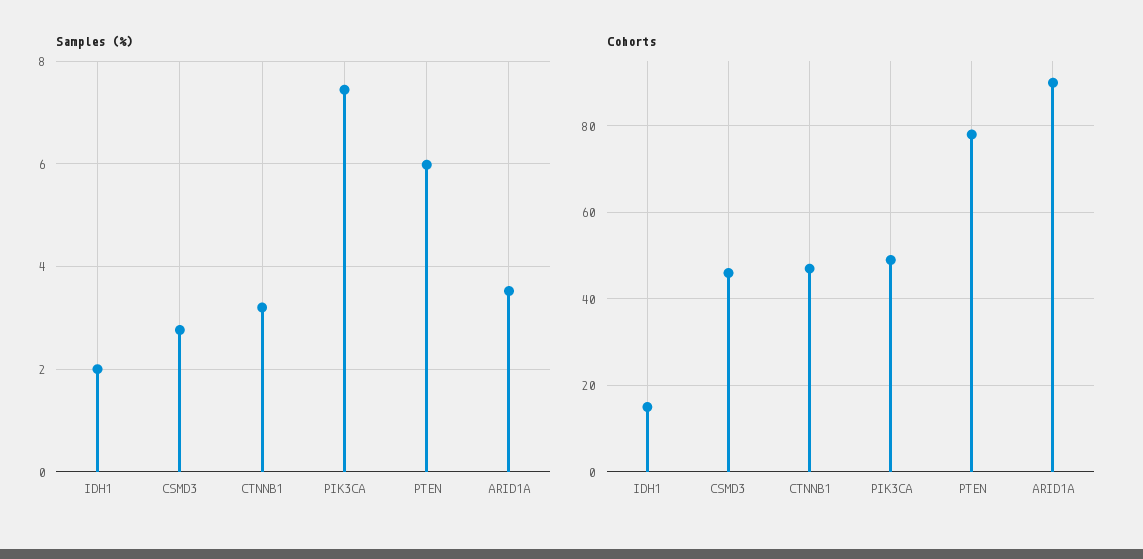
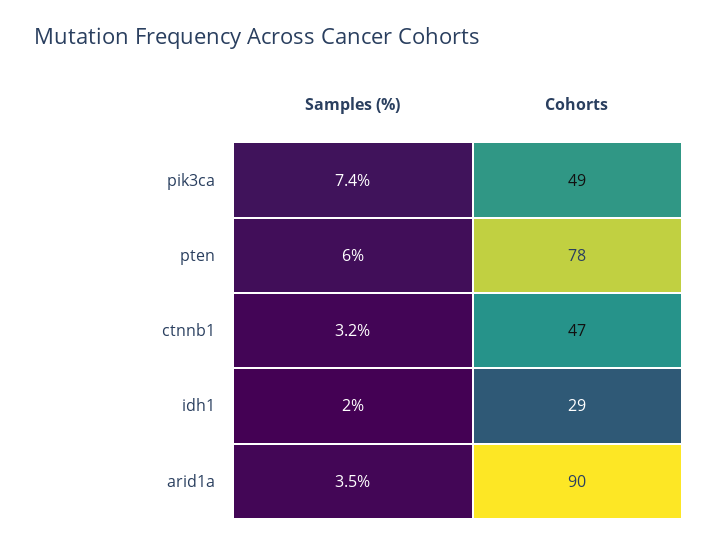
Samples (%), CSMD3: 2.8 -> none
Cohorts, IDH1: 15 -> 29
Cohorts, CSMD3: 45 -> none

